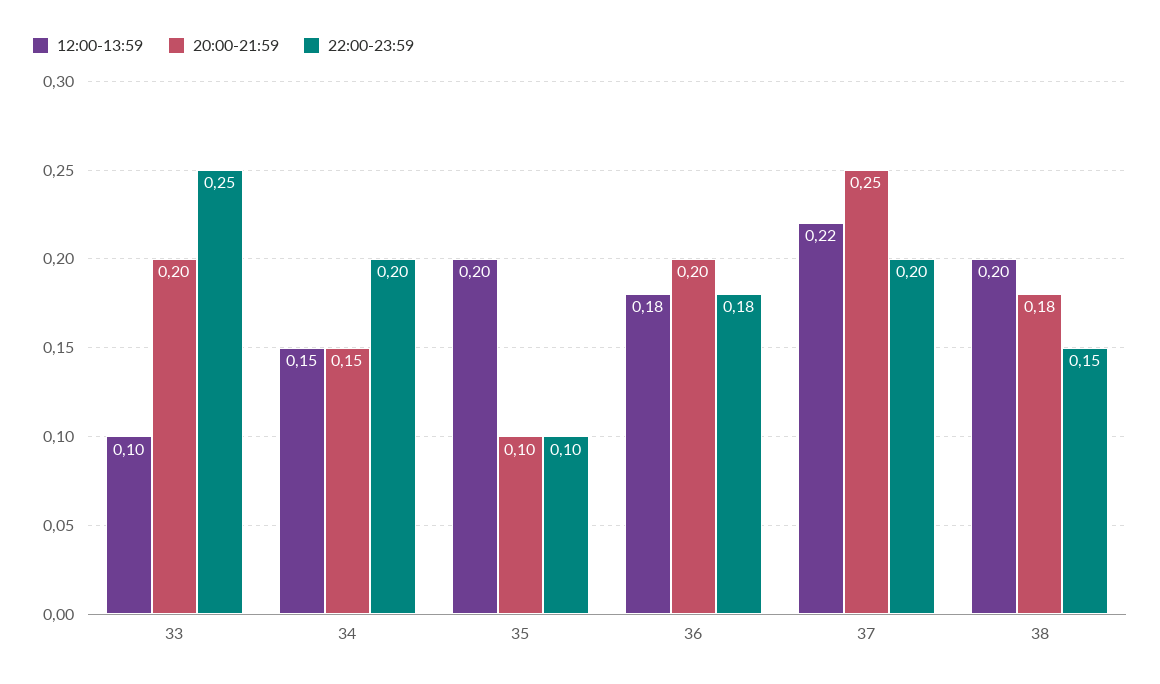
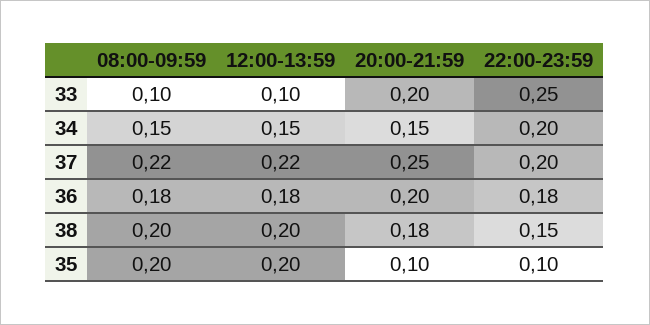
08:00-09:59, 33: none -> 0.1
08:00-09:59, 34: none -> 0.15
08:00-09:59, 37: none -> 0.22
08:00-09:59, 36: none -> 0.18
08:00-09:59, 38: none -> 0.2
08:00-09:59, 35: none -> 0.2

